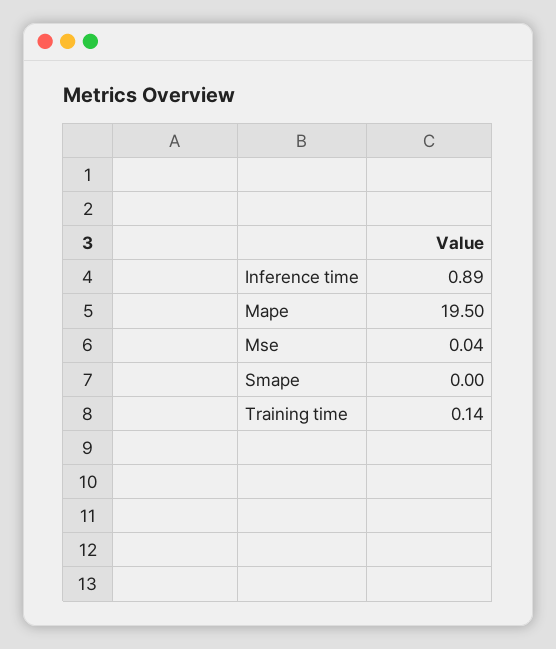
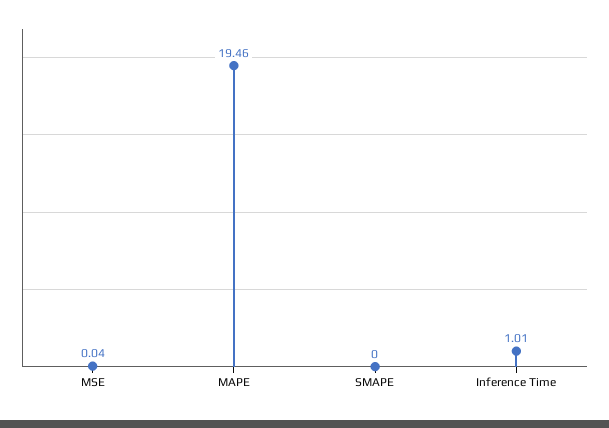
Inference time: 0.89 -> 1.01
Mape: 19.5 -> 19.46
Training time: 0.14 -> none

